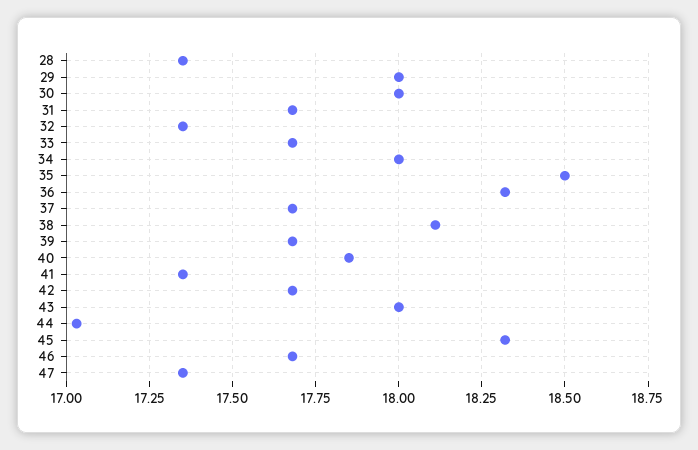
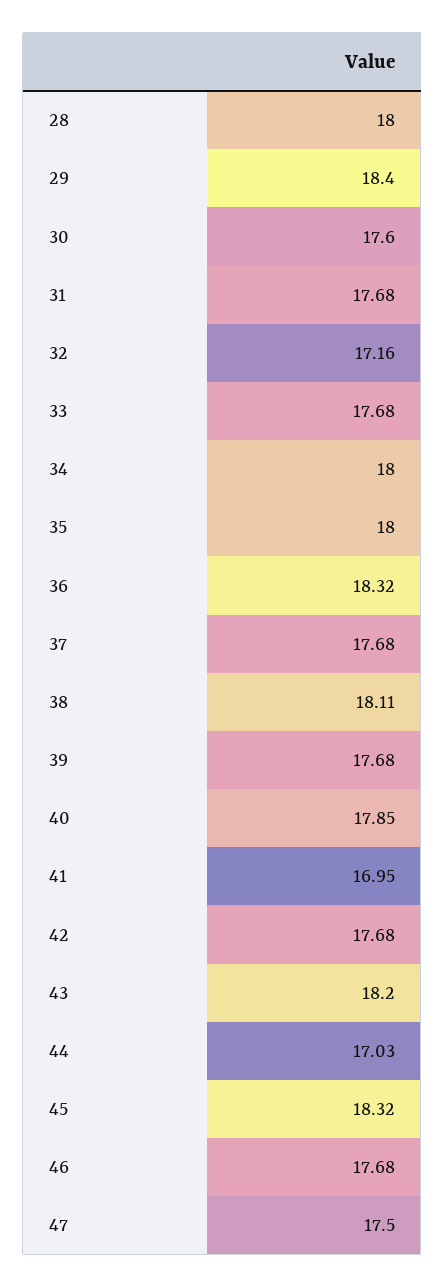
28: 17.35 -> 18
29: 18 -> 18.4
30: 18 -> 17.6
32: 17.35 -> 17.16
35: 18.5 -> 18
41: 17.35 -> 16.95
43: 18 -> 18.2
47: 17.35 -> 17.5

